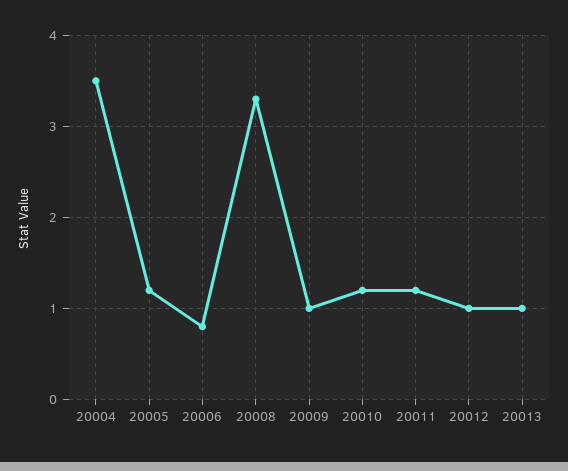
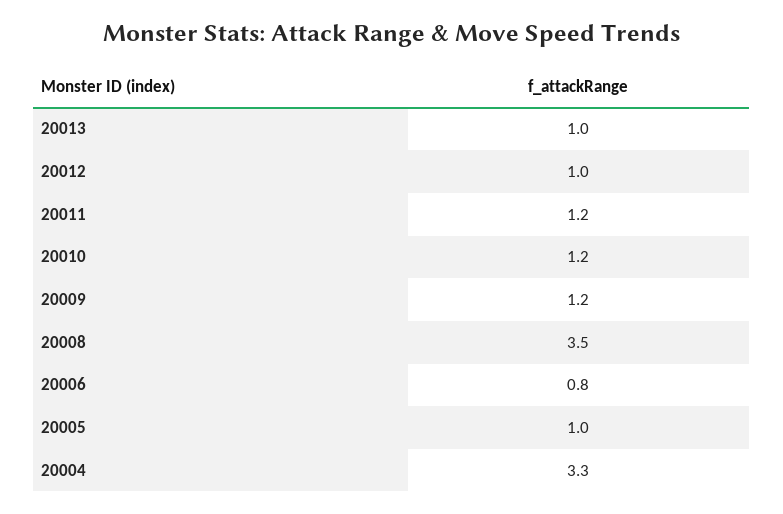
20004: 3.5 -> 3.3
20005: 1.2 -> 1
20008: 3.3 -> 3.5
20009: 1 -> 1.2

